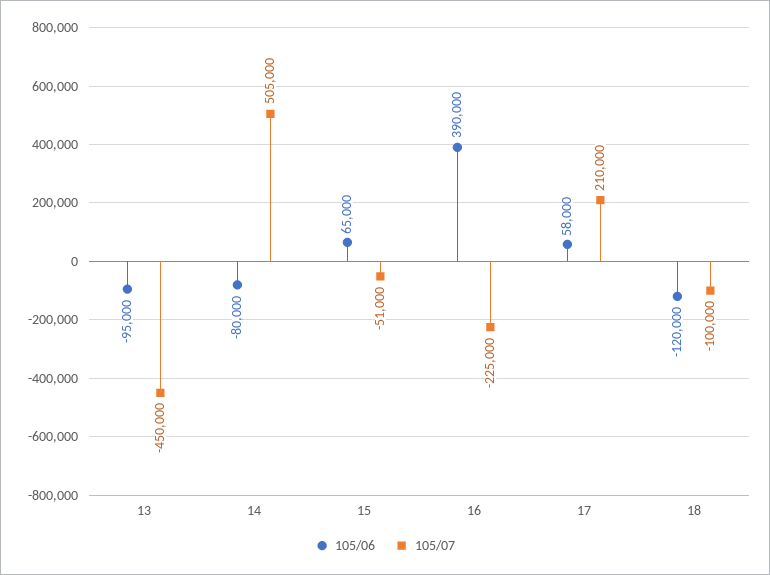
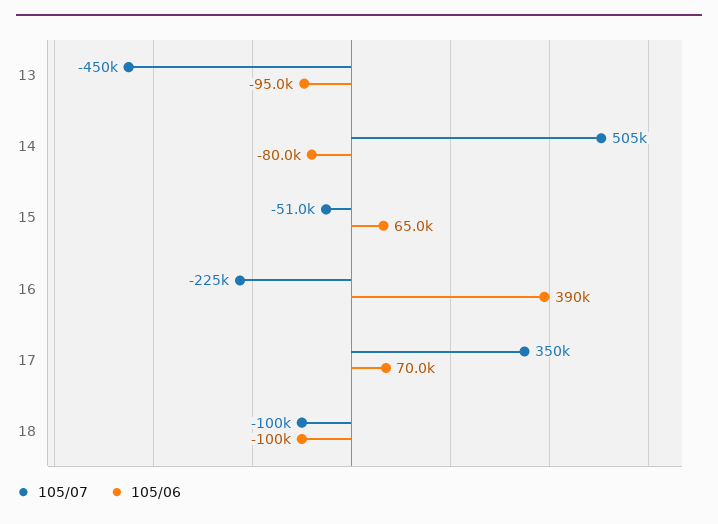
105/06, 17: 58000 -> 70000
105/07, 17: 210000 -> 350000
105/06, 18: -120000 -> -100000

